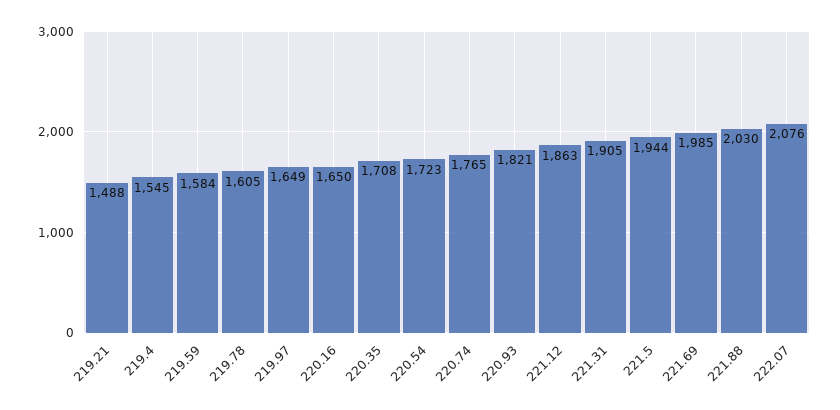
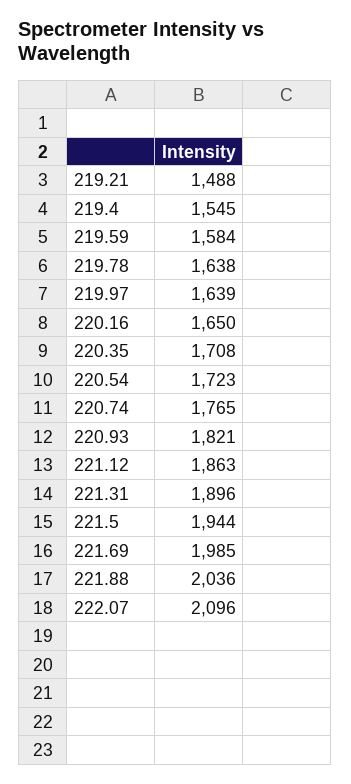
219.78: 1605 -> 1638
219.97: 1649 -> 1639
221.31: 1905 -> 1896
221.88: 2030 -> 2036
222.07: 2076 -> 2096

